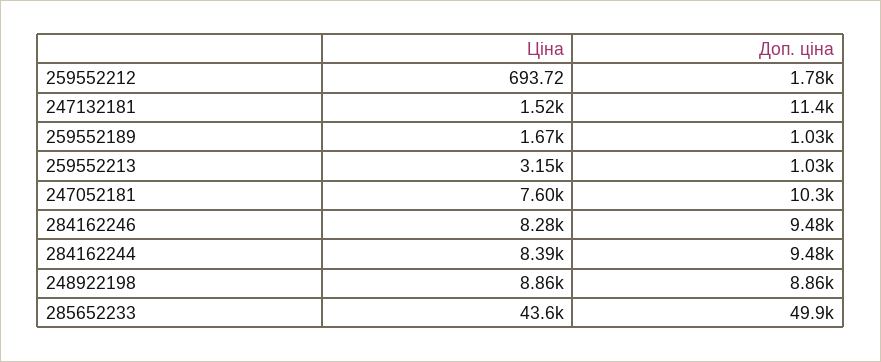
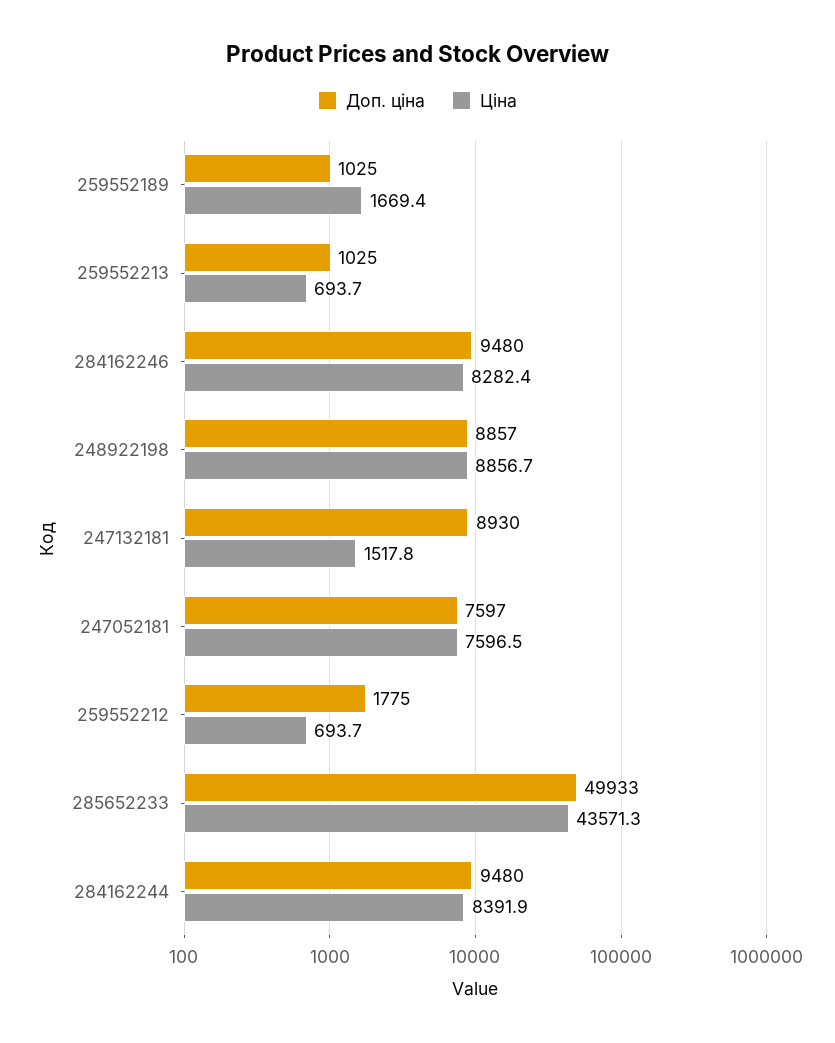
Доп. ціна, 247132181: 11400 -> 8930
Ціна, 259552213: 3150 -> 693.7
Доп. ціна, 247052181: 10300 -> 7597

